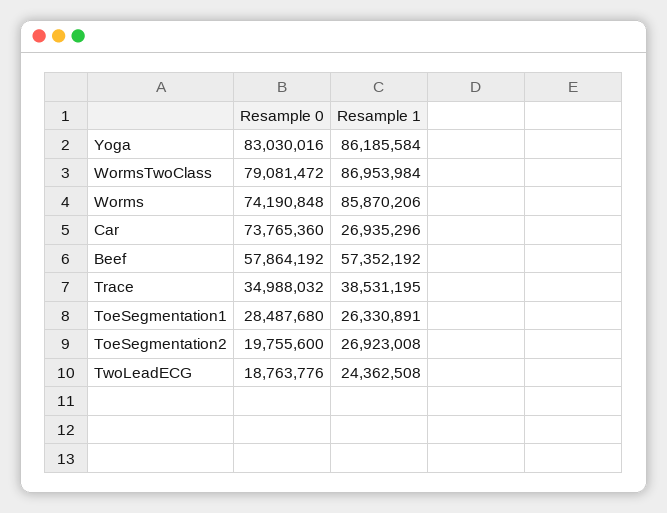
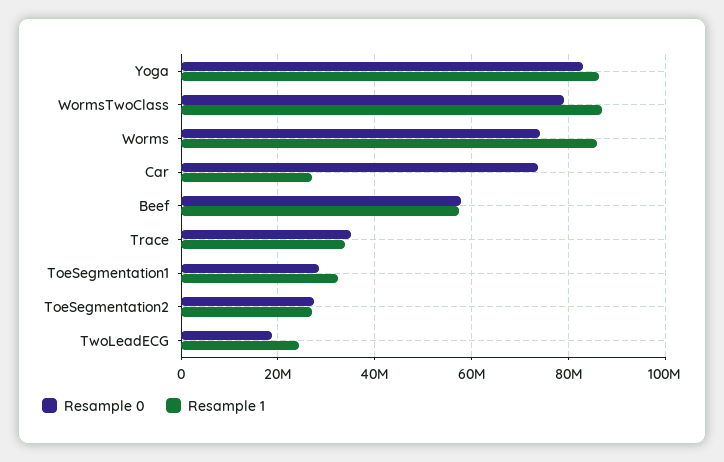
Resample 1, Trace: 38531195 -> 34000000
Resample 1, ToeSegmentation1: 26330891 -> 32000000
Resample 0, ToeSegmentation2: 19755600 -> 28000000

